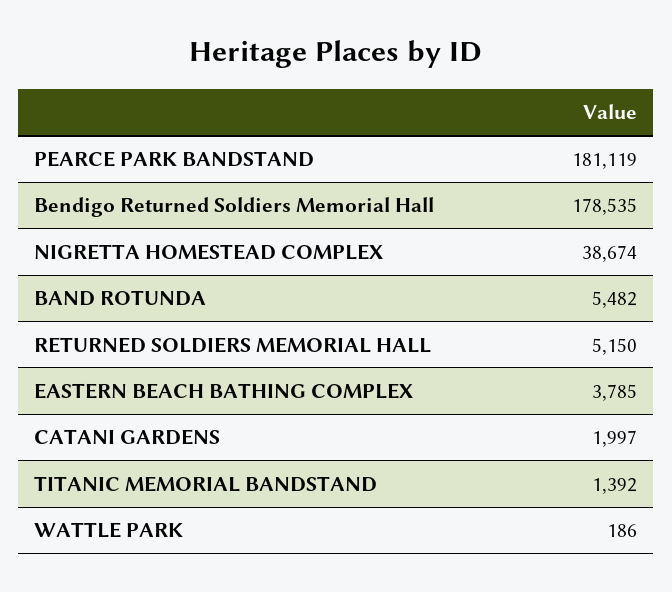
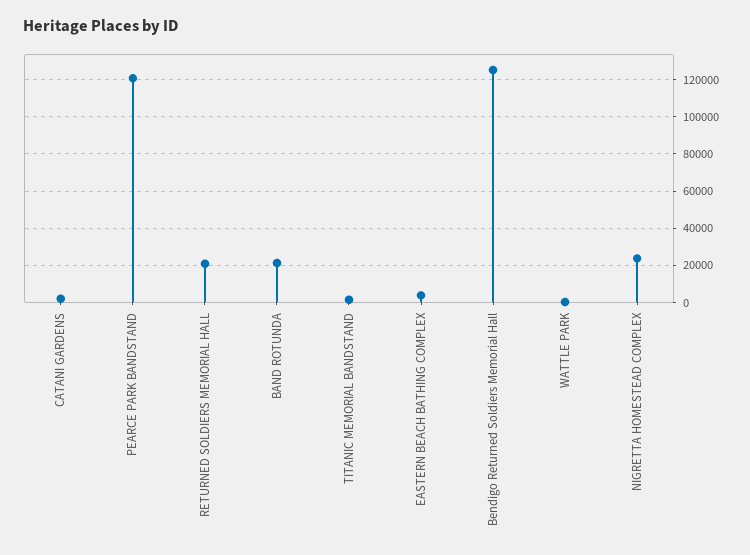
PEARCE PARK BANDSTAND: 181119 -> 120000
Bendigo Returned Soldiers Memorial Hall: 178535 -> 125000
NIGRETTA HOMESTEAD COMPLEX: 38674 -> 25000
BAND ROTUNDA: 5482 -> 20000
RETURNED SOLDIERS MEMORIAL HALL: 5150 -> 20000

